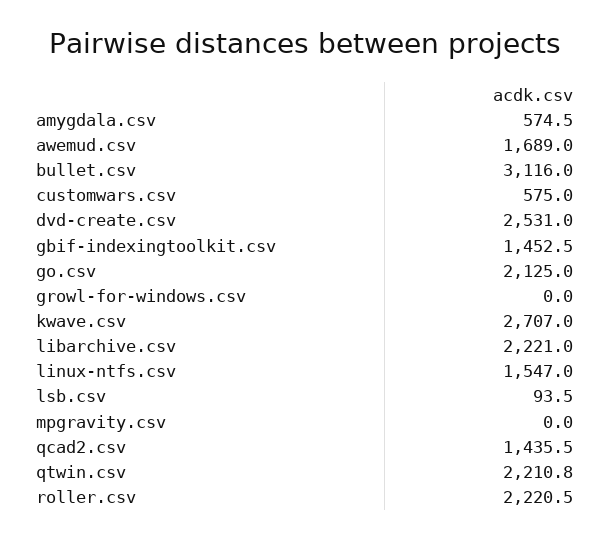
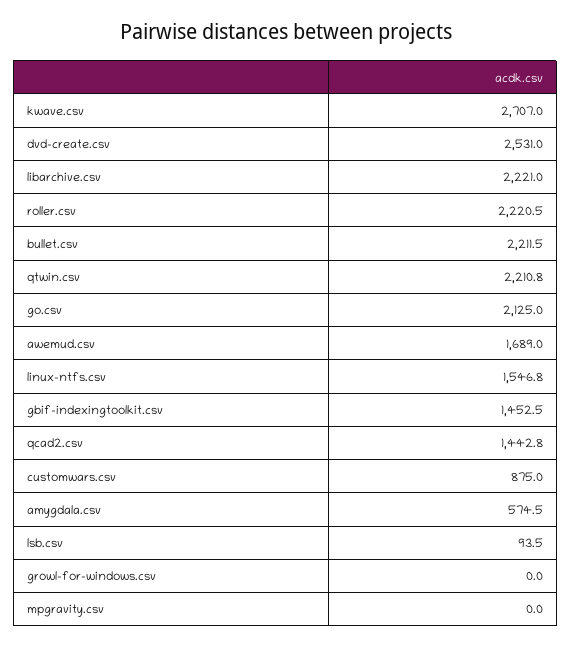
bullet.csv: 3116 -> 2211.5
customwars.csv: 575 -> 875
linux-ntfs.csv: 1547 -> 1546.8
qcad2.csv: 1435.5 -> 1442.8

